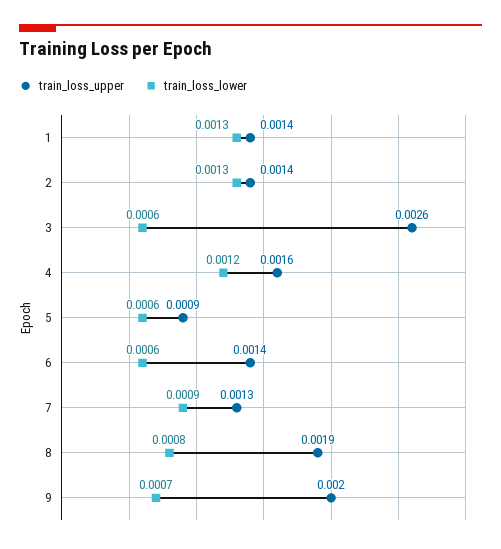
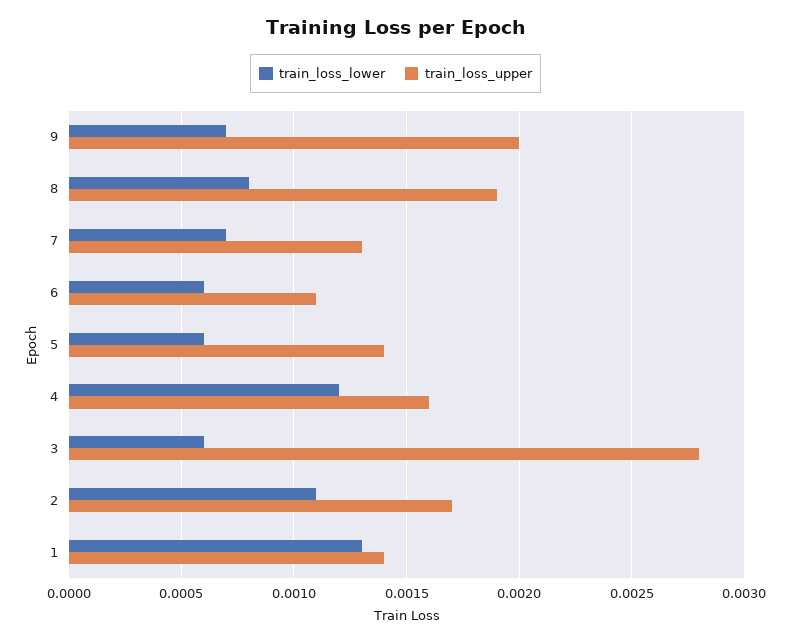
train_loss_upper, 2: 0.0014 -> 0.0017
train_loss_lower, 2: 0.0013 -> 0.0011
train_loss_upper, 3: 0.0026 -> 0.0028
train_loss_upper, 5: 0.0009 -> 0.0014
train_loss_upper, 6: 0.0014 -> 0.0011
train_loss_lower, 7: 0.0009 -> 0.0007

